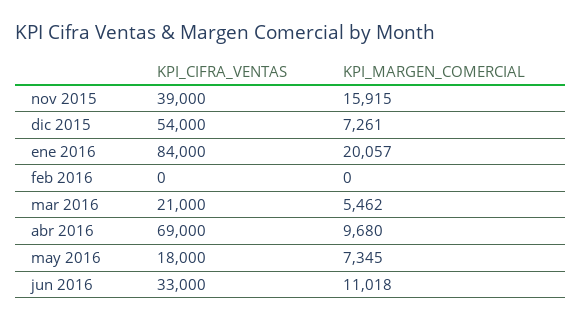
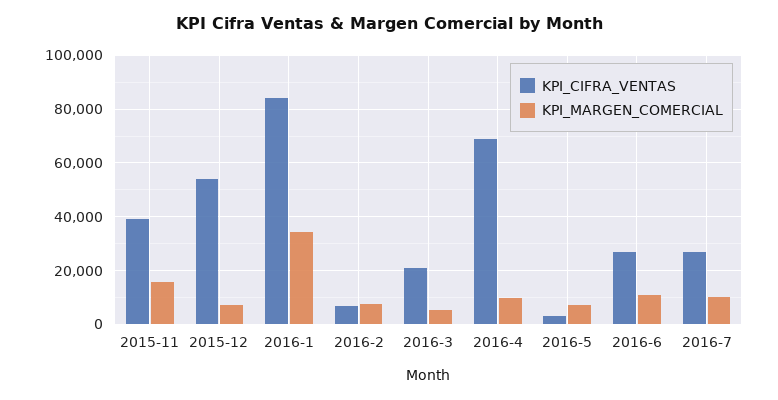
KPI_MARGEN_COMERCIAL, ene 2016: 20057 -> 35000
KPI_CIFRA_VENTAS, feb 2016: 0 -> 7500
KPI_MARGEN_COMERCIAL, feb 2016: 0 -> 7500
KPI_CIFRA_VENTAS, may 2016: 18000 -> 2500
KPI_CIFRA_VENTAS, jun 2016: 33000 -> 27500
KPI_CIFRA_VENTAS, 2016-7: none -> 27500
KPI_MARGEN_COMERCIAL, 2016-7: none -> 10000

